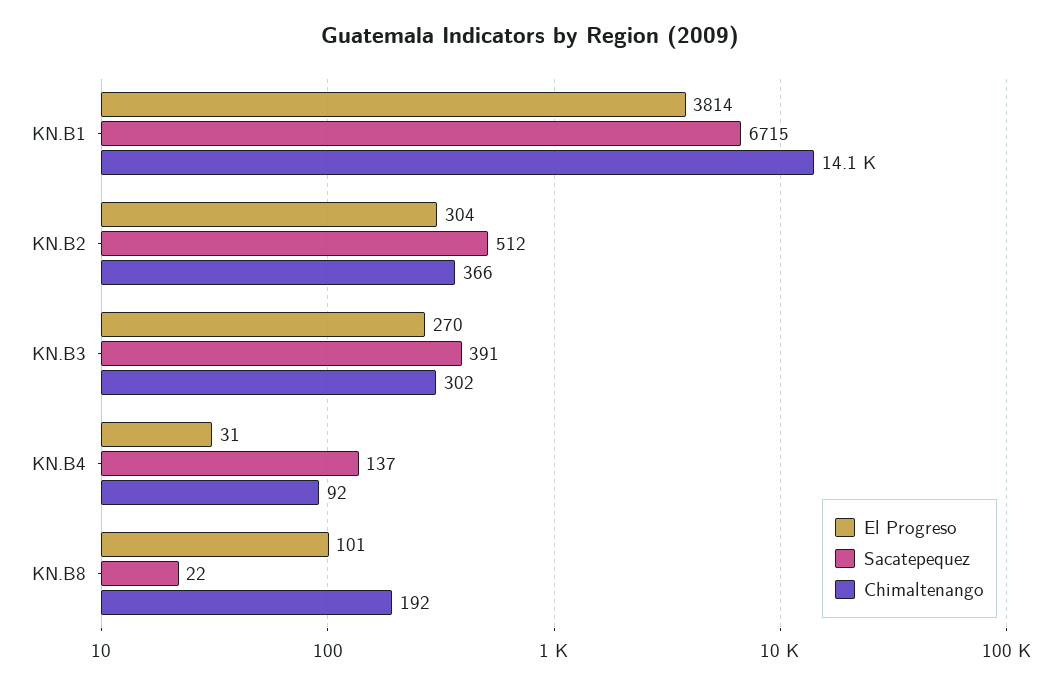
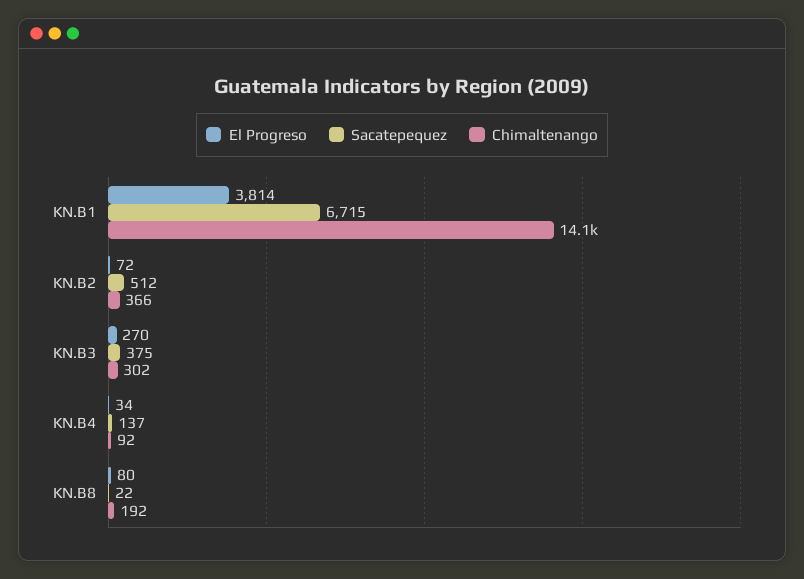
El Progreso, KN.B2: 304 -> 72
Sacatepequez, KN.B3: 391 -> 375
El Progreso, KN.B4: 31 -> 34
El Progreso, KN.B8: 101 -> 80

